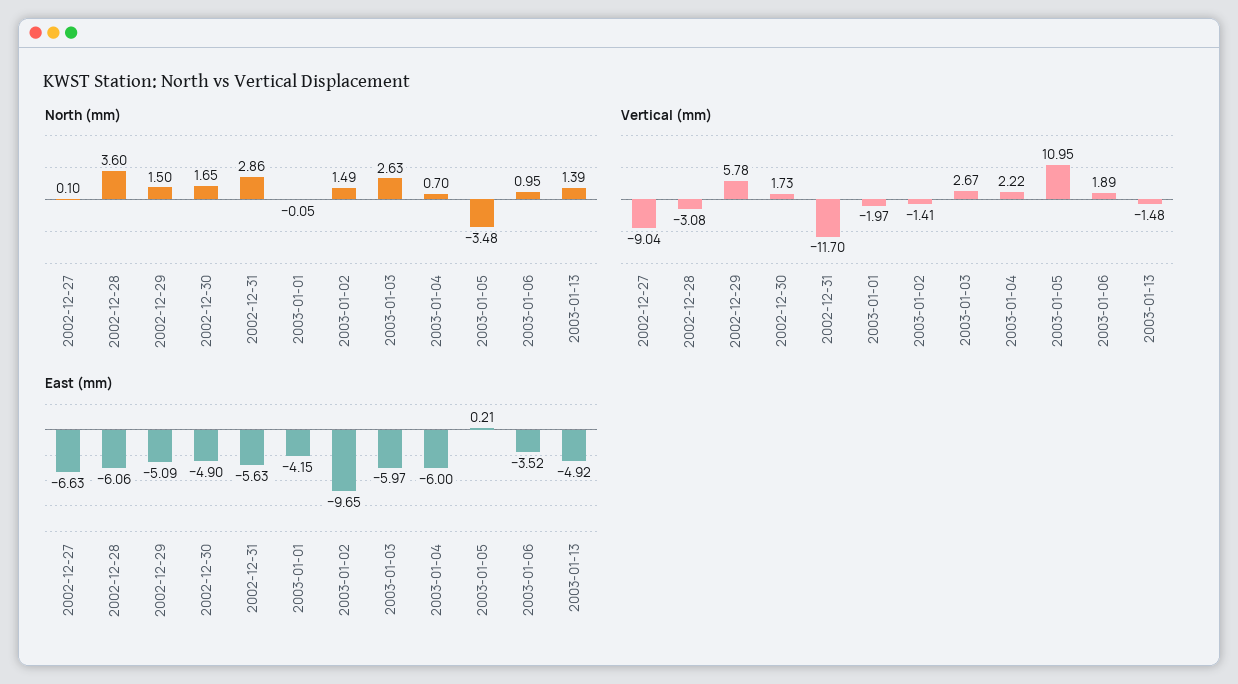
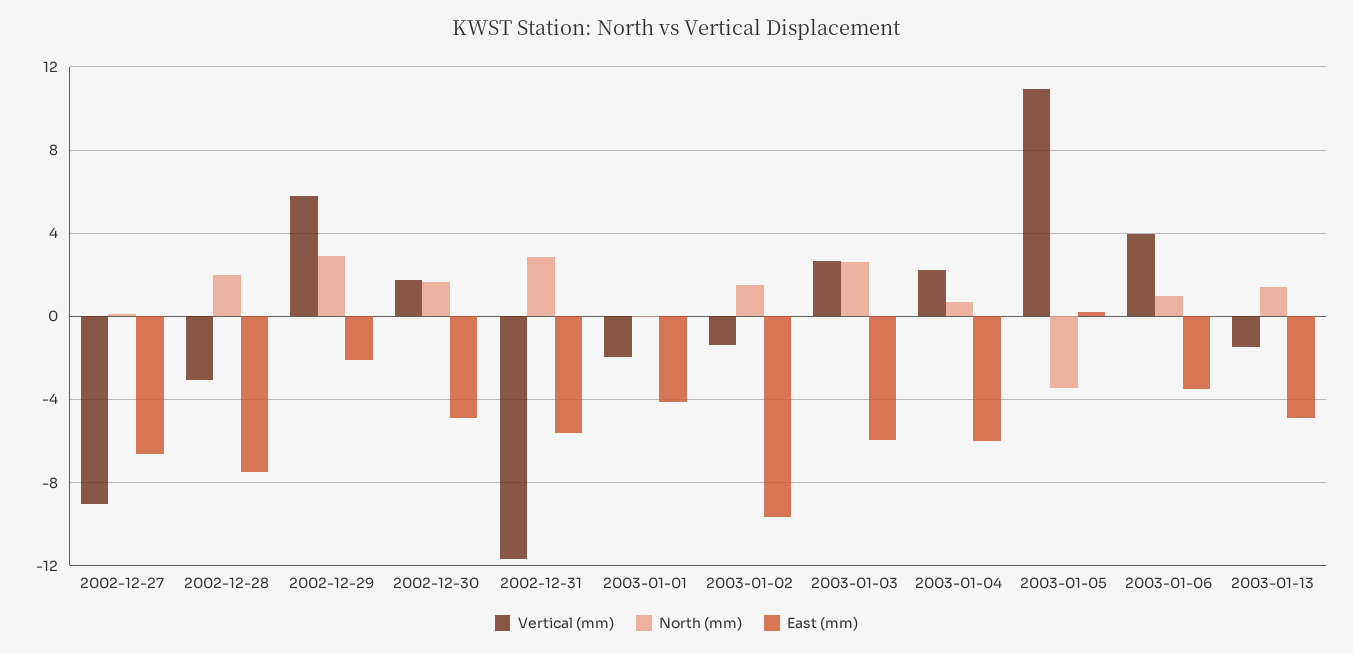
North (mm), 2002-12-28: 3.6 -> 2
North (mm), 2002-12-29: 1.5 -> 3
Vertical (mm), 2003-01-06: 1.89 -> 4
East (mm), 2002-12-28: -6.06 -> -7.5
East (mm), 2002-12-29: -5.09 -> -2

